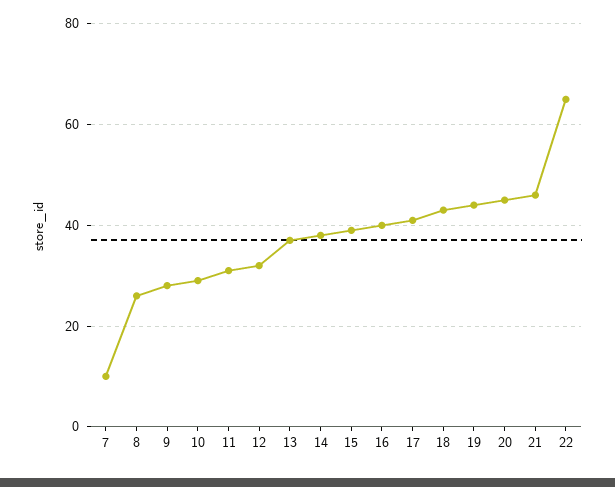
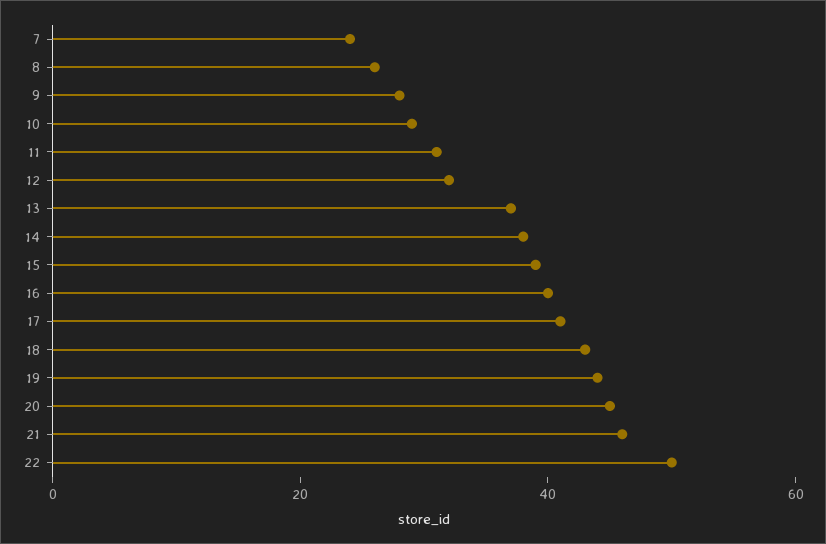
7: 10 -> 25
22: 65 -> 50

